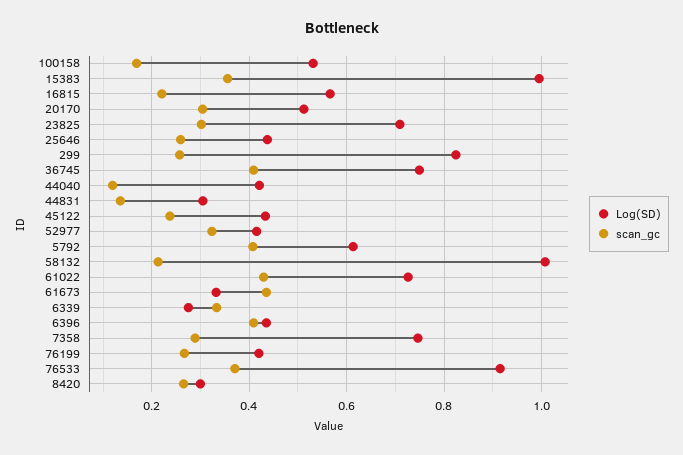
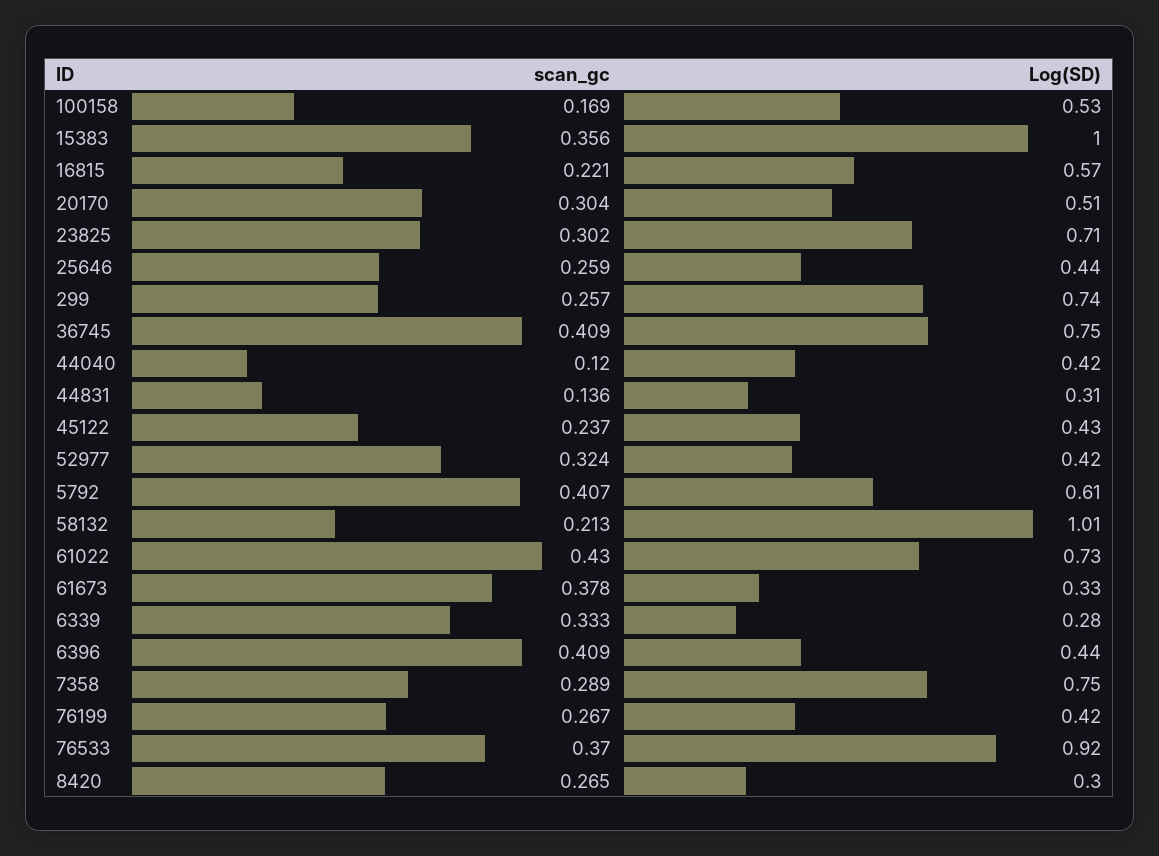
Log(SD), 299: 0.82 -> 0.74
scan_gc, 61673: 0.44 -> 0.378

